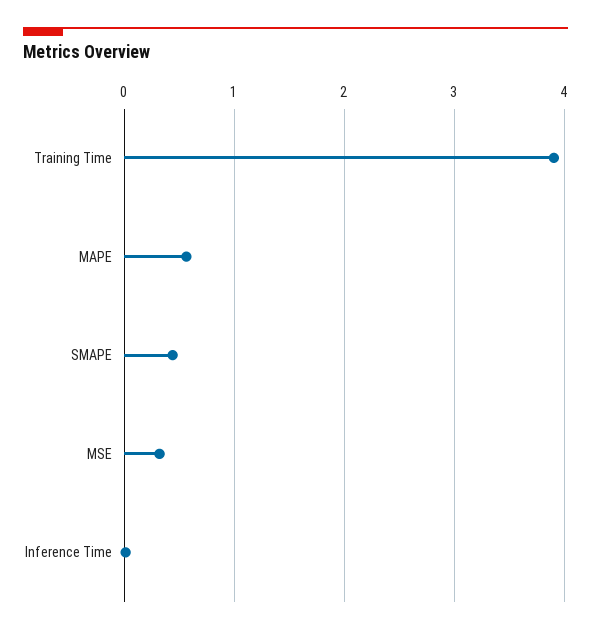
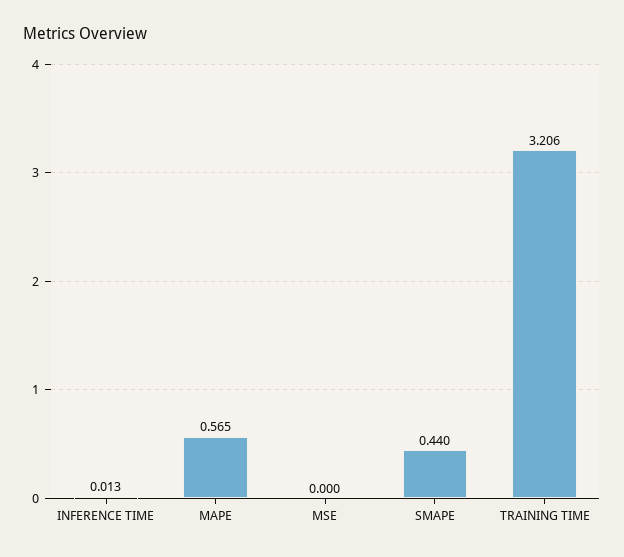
Training Time: 3.9 -> 3.206
MSE: 0.3 -> 0

